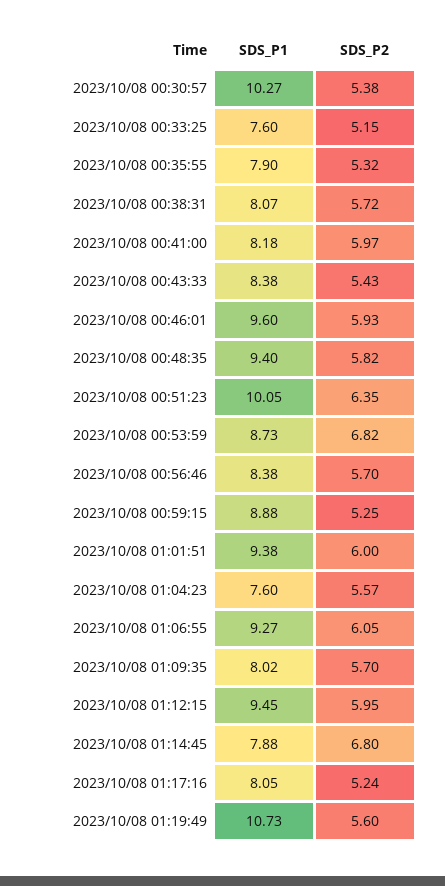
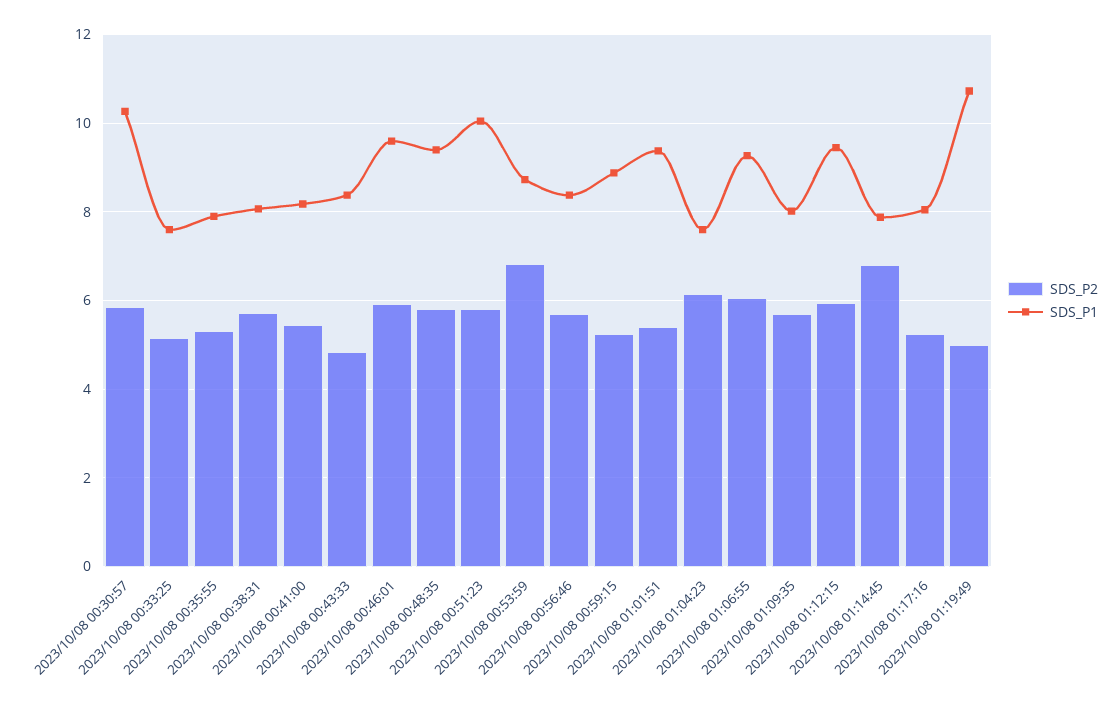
SDS_P2, 2023/10/08 00:30:57: 5.38 -> 5.8
SDS_P2, 2023/10/08 00:41:00: 5.97 -> 5.4
SDS_P2, 2023/10/08 00:43:33: 5.43 -> 4.8
SDS_P2, 2023/10/08 00:51:23: 6.35 -> 5.8
SDS_P2, 2023/10/08 01:01:51: 6 -> 5.4
SDS_P2, 2023/10/08 01:04:23: 5.57 -> 6.2
SDS_P2, 2023/10/08 01:19:49: 5.6 -> 5

